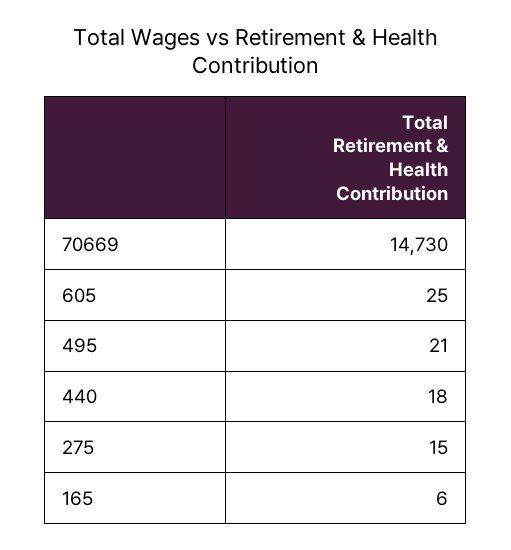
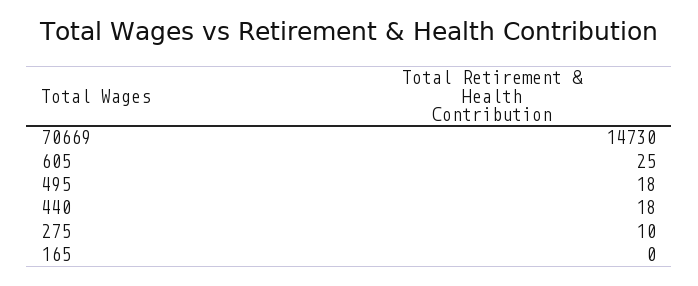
495: 21 -> 18
275: 15 -> 10
165: 6 -> 0

